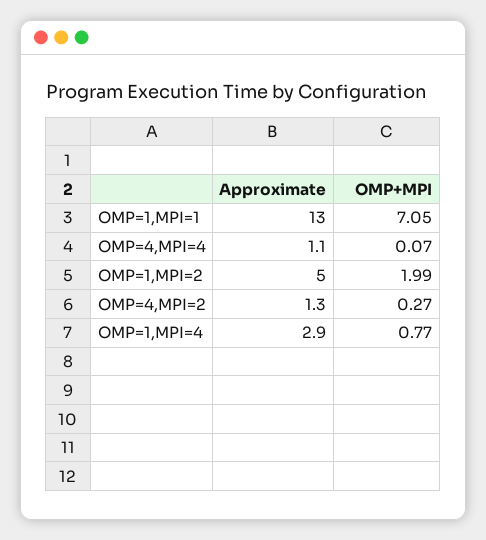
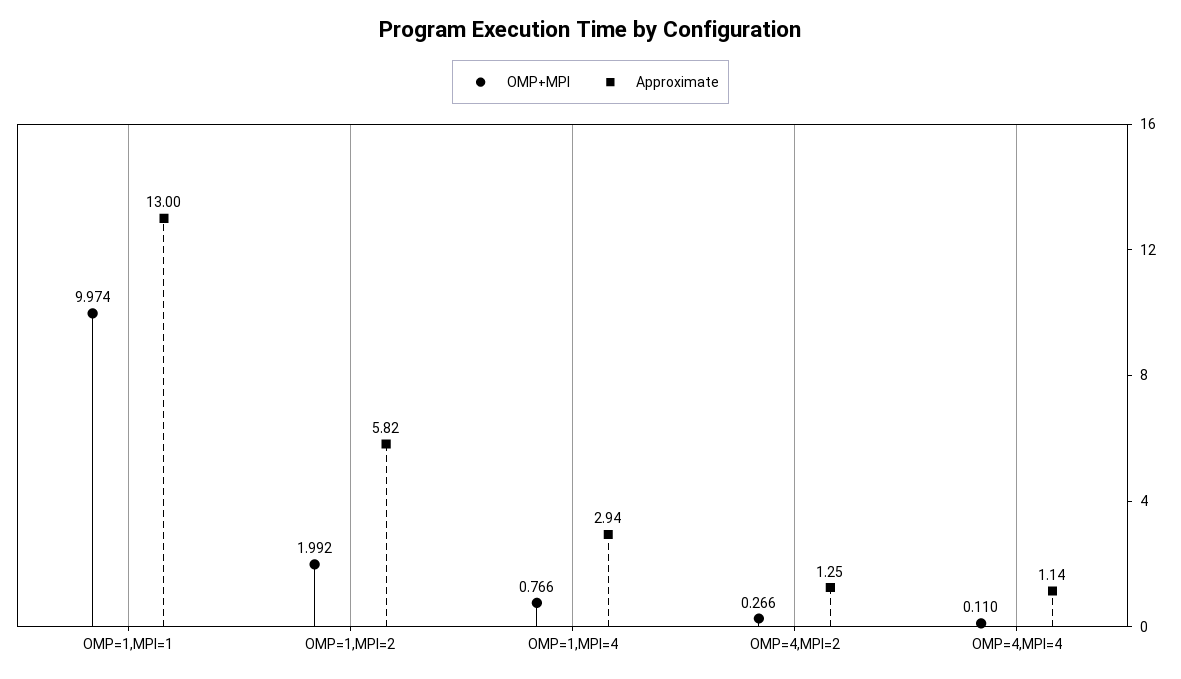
OMP+MPI, OMP=1,MPI=1: 7.05 -> 9.974
OMP+MPI, OMP=4,MPI=4: 0.07 -> 0.11
Approximate, OMP=1,MPI=2: 5 -> 5.82

